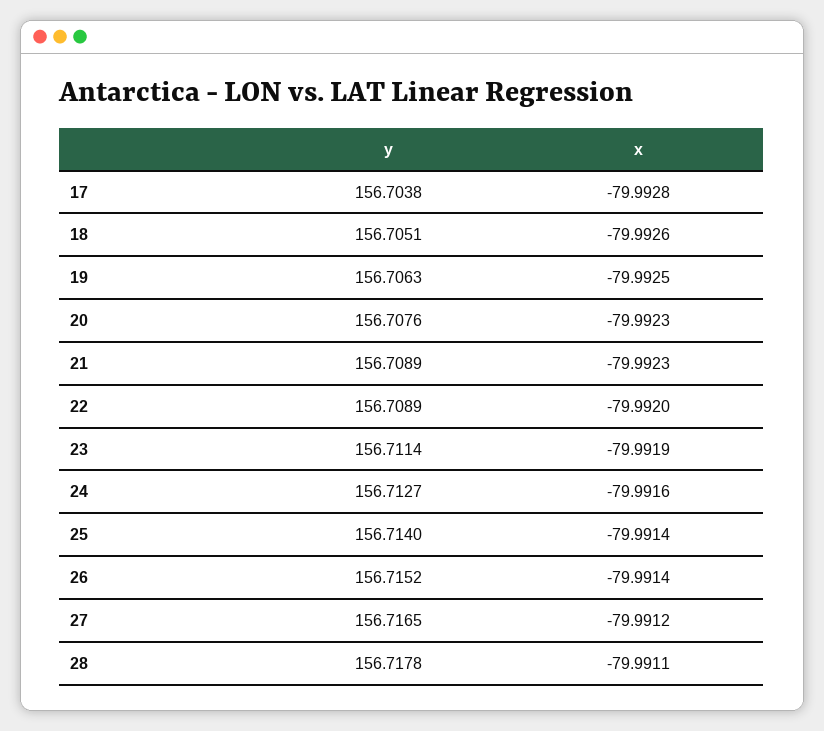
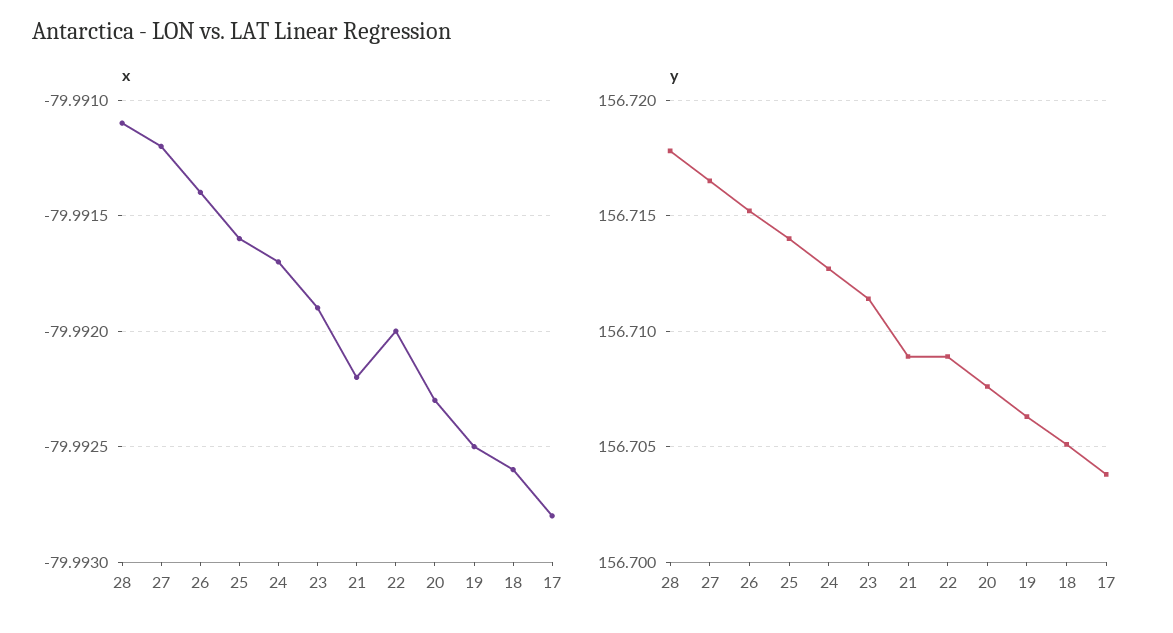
x, 21: -79.9923 -> -79.9922
x, 24: -79.9916 -> -79.9917
x, 25: -79.9914 -> -79.9916

